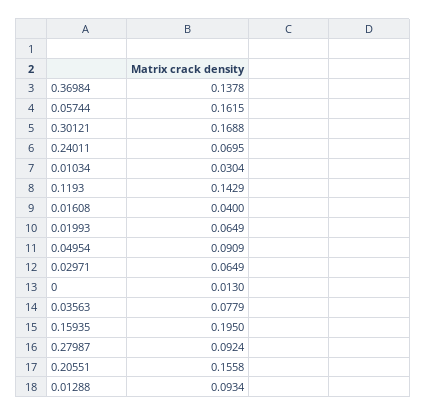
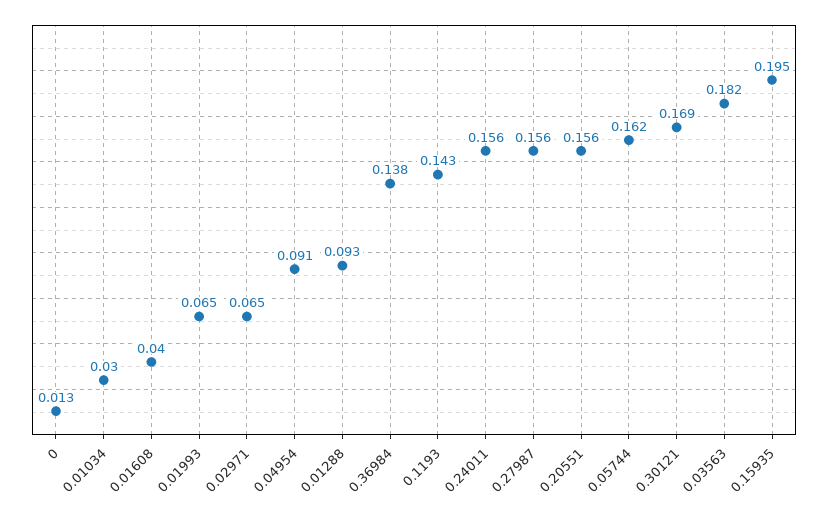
0.24011: 0.0695 -> 0.156
0.03563: 0.0779 -> 0.182
0.27987: 0.0924 -> 0.156

